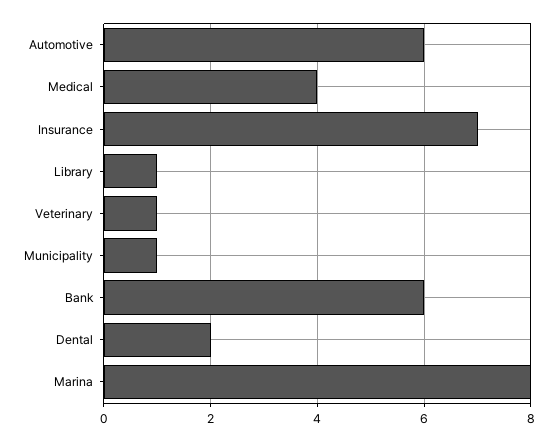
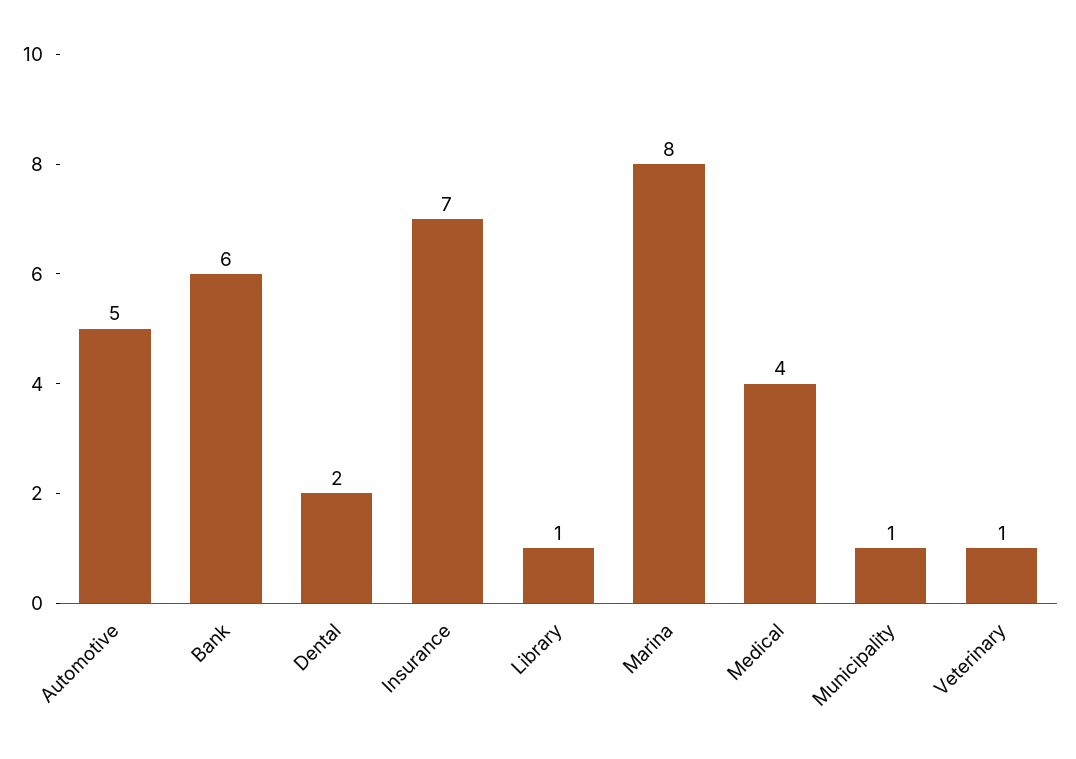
Automotive: 6 -> 5

